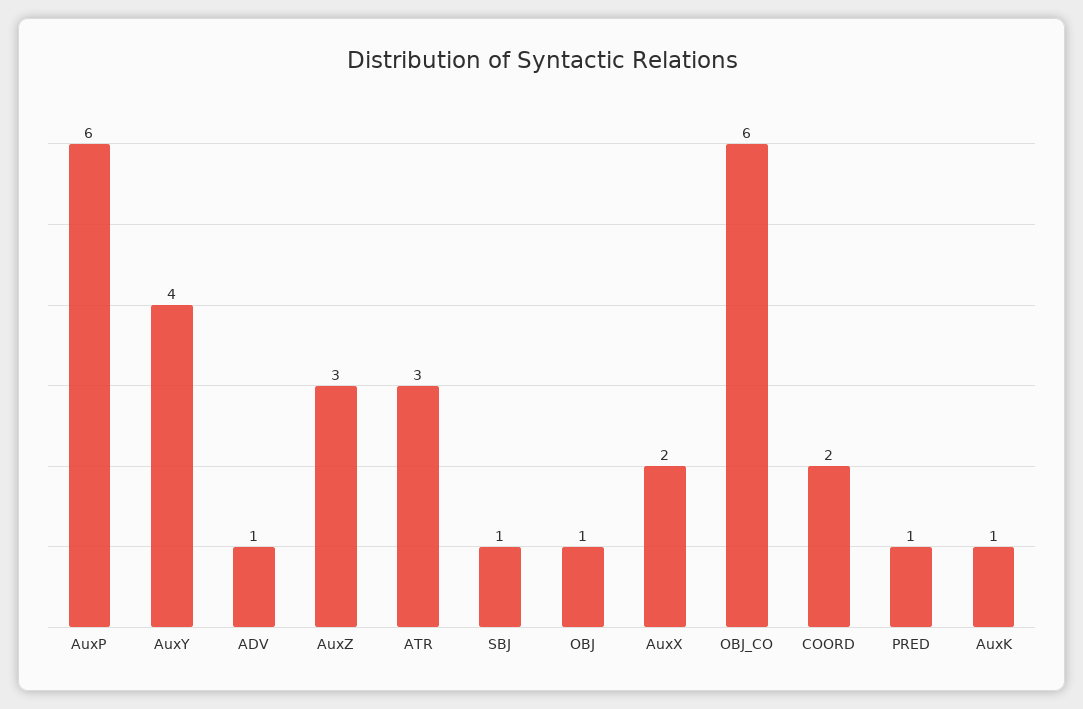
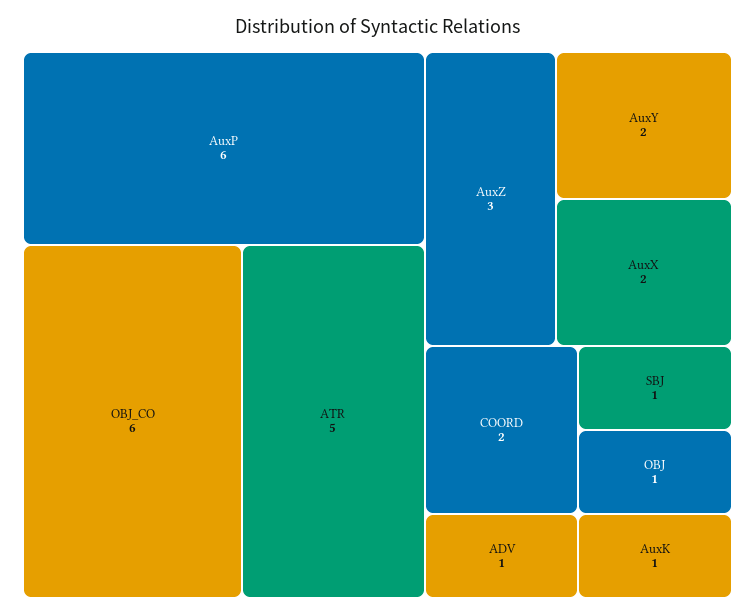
AuxY: 4 -> 2
ATR: 3 -> 5
PRED: 1 -> none

